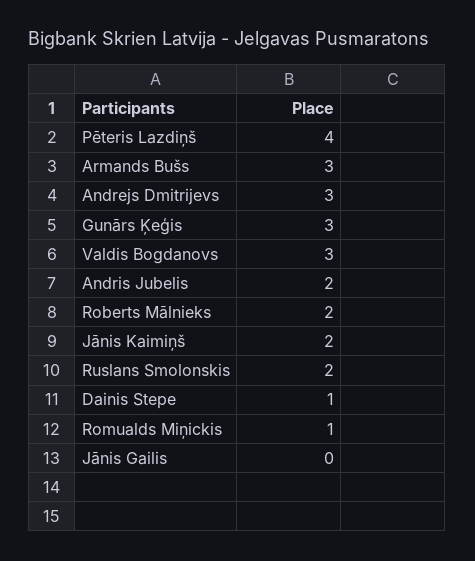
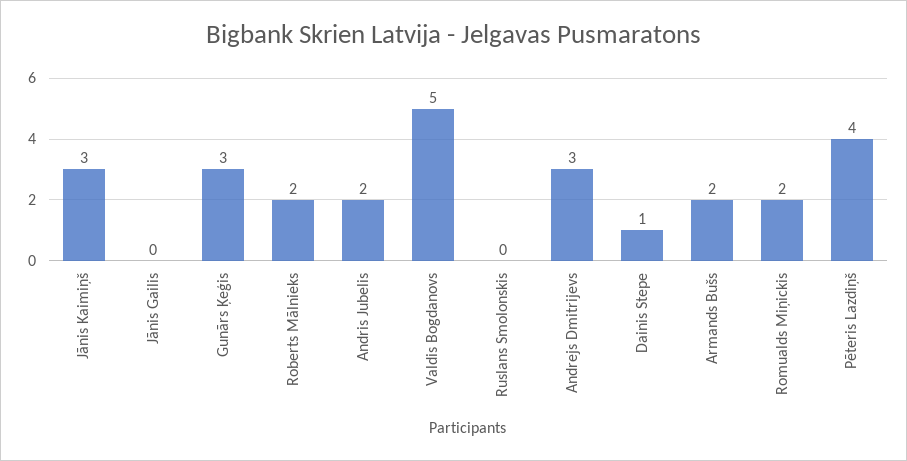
Armands Bušs: 3 -> 2
Valdis Bogdanovs: 3 -> 5
Jānis Kaimiņš: 2 -> 3
Ruslans Smolonskis: 2 -> 0
Romualds Miņickis: 1 -> 2

